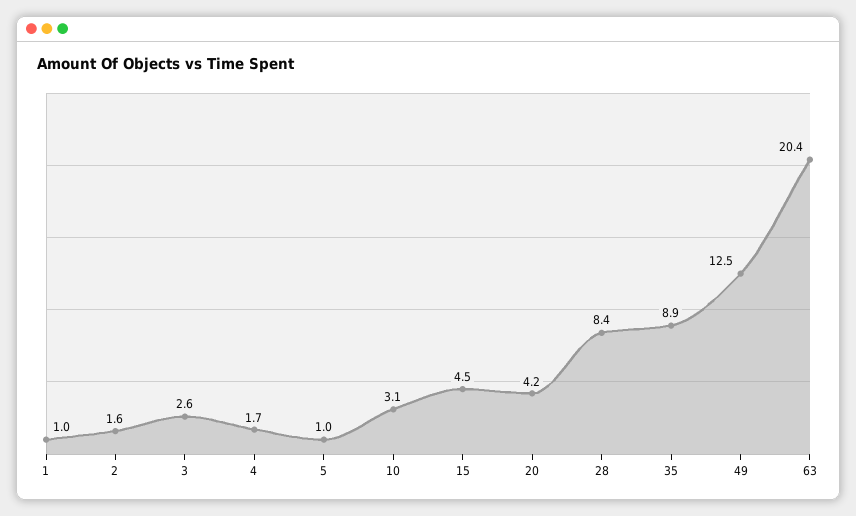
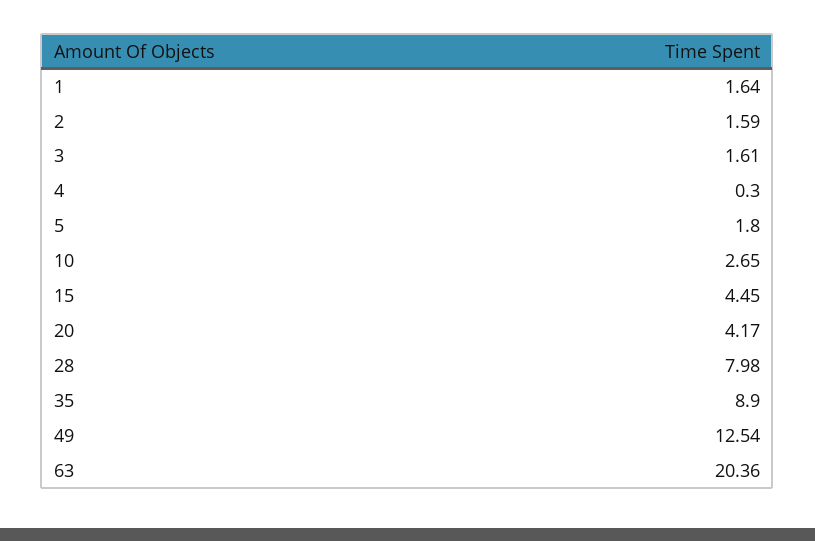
1: 1 -> 1.64
3: 2.6 -> 1.61
4: 1.7 -> 0.3
5: 1 -> 1.8
10: 3.1 -> 2.65
28: 8.4 -> 7.98

